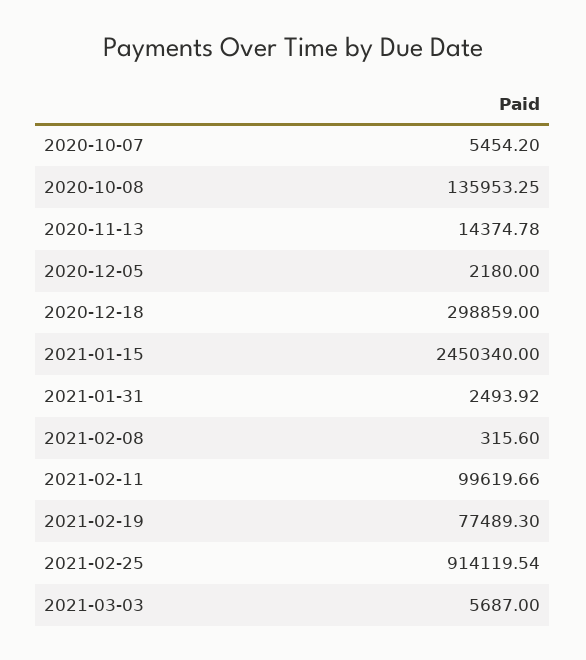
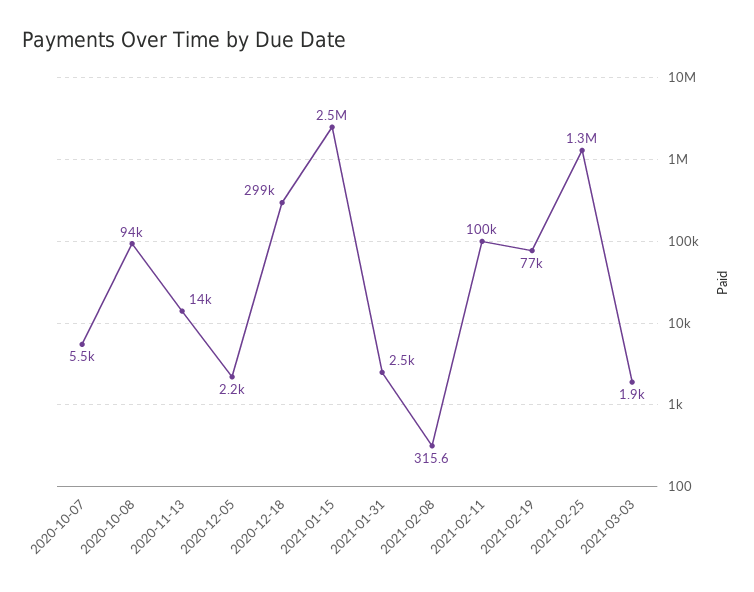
2020-10-08: 135953.25 -> 94000
2021-02-25: 914119.54 -> 1300000
2021-03-03: 5687 -> 1900

